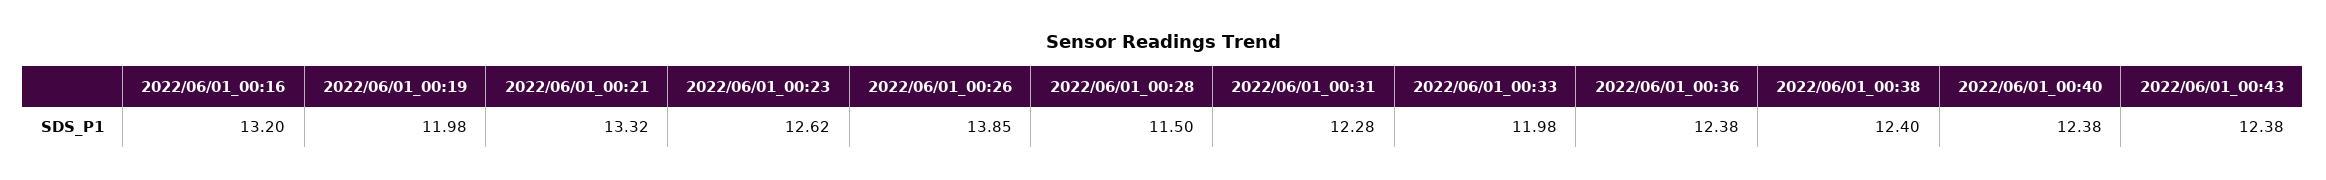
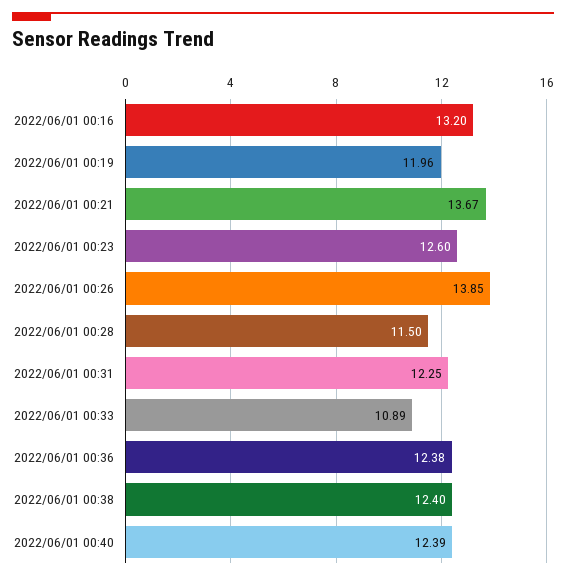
2022/06/01_00:19: 11.98 -> 11.96
2022/06/01_00:21: 13.32 -> 13.67
2022/06/01_00:23: 12.62 -> 12.6
2022/06/01_00:31: 12.28 -> 12.25
2022/06/01_00:33: 11.98 -> 10.89
2022/06/01_00:40: 12.38 -> 12.39
2022/06/01_00:43: 12.38 -> none

